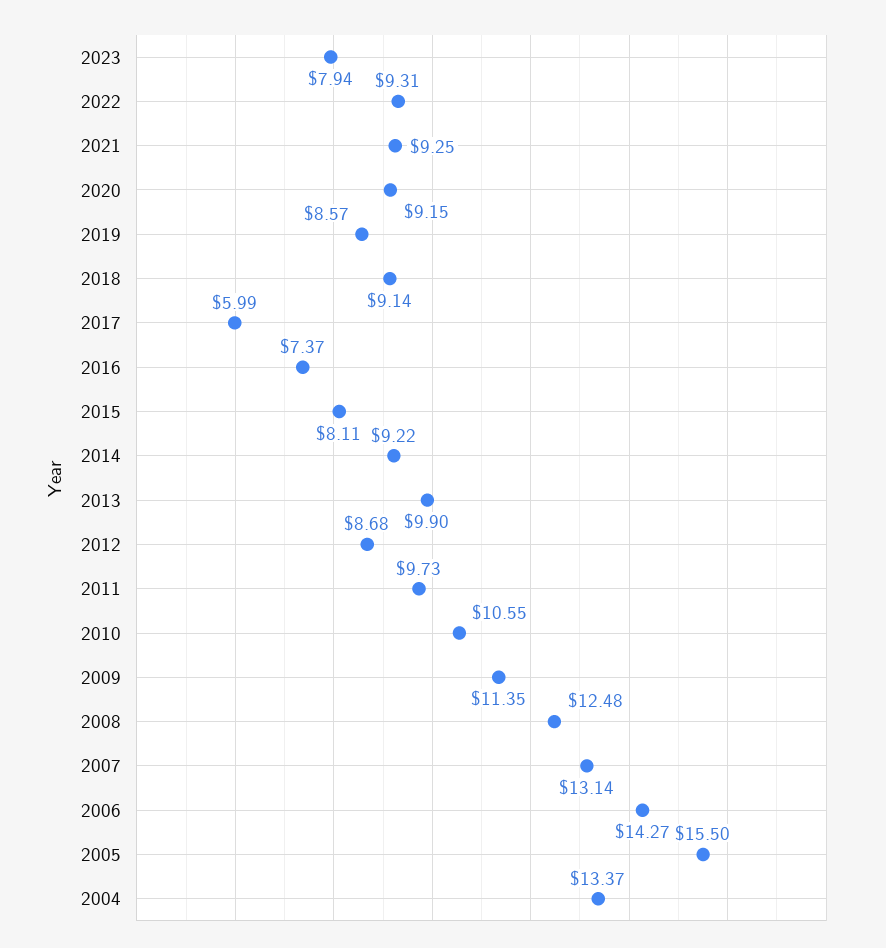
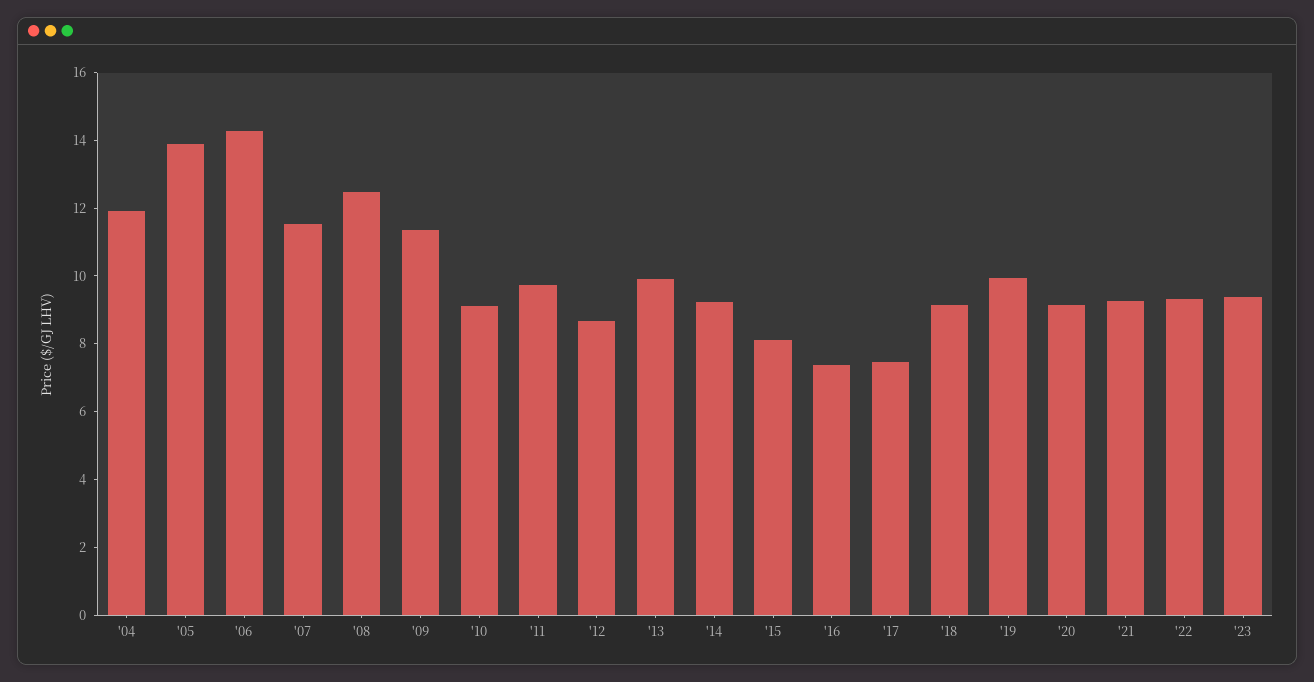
2023: 7.94 -> 9.5
2019: 8.57 -> 10
2017: 5.99 -> 7.5
2010: 10.55 -> 9
2007: 13.14 -> 11.5
2005: 15.5 -> 14
2004: 13.37 -> 12

